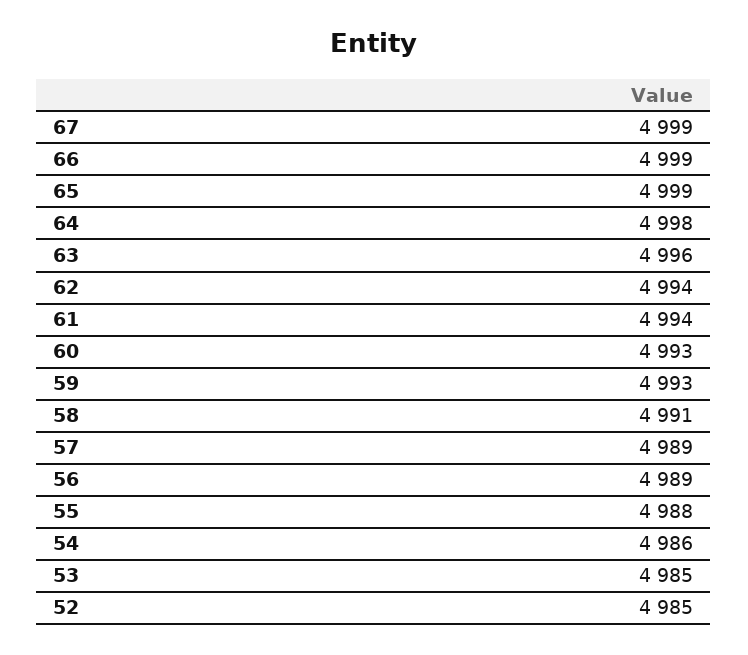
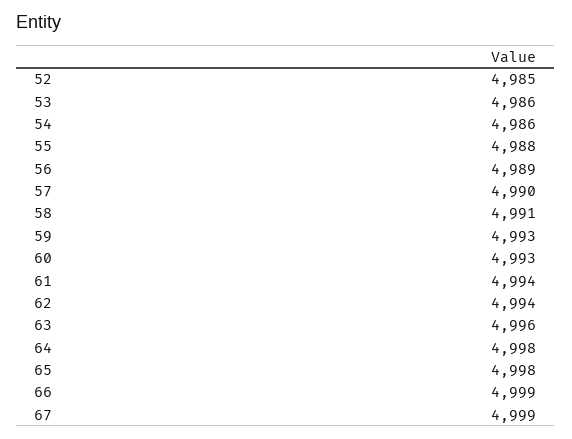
65: 4999 -> 4998
57: 4989 -> 4990
53: 4985 -> 4986

